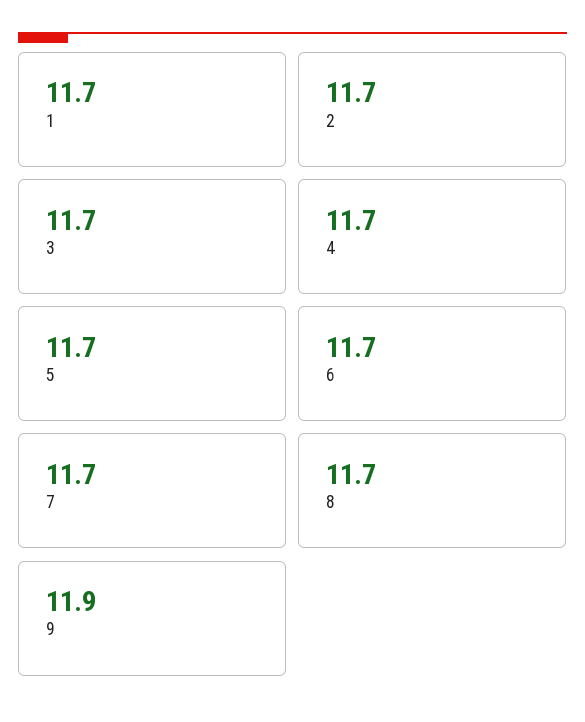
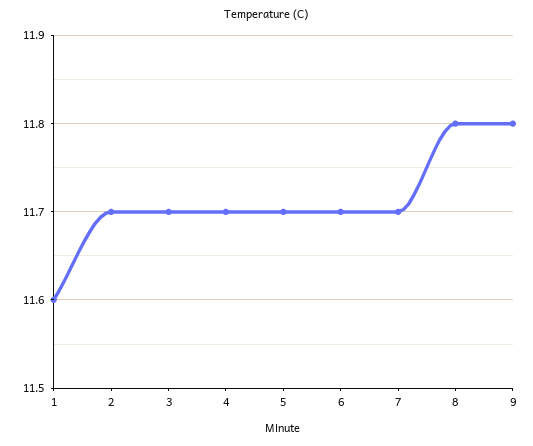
1: 11.7 -> 11.6
8: 11.7 -> 11.8
9: 11.9 -> 11.8

